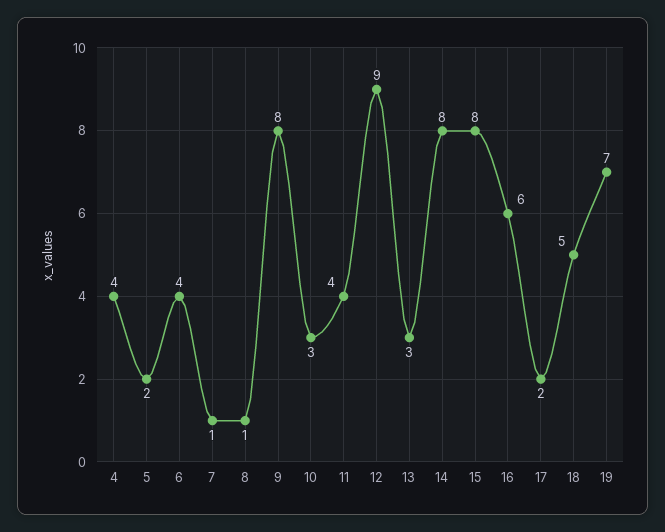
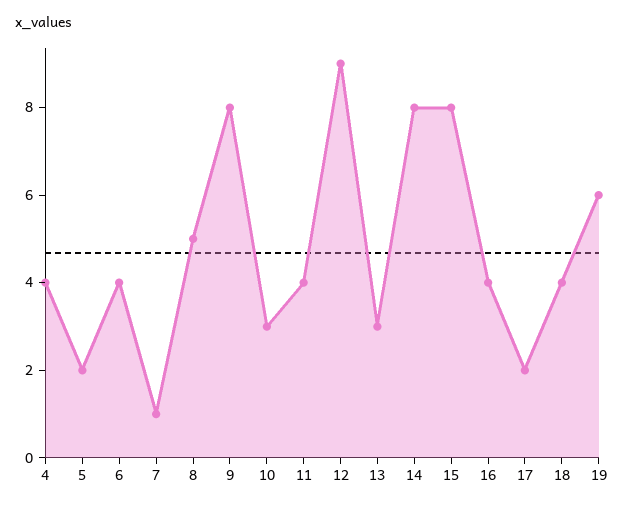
8: 1 -> 5
16: 6 -> 4
18: 5 -> 4
19: 7 -> 6

